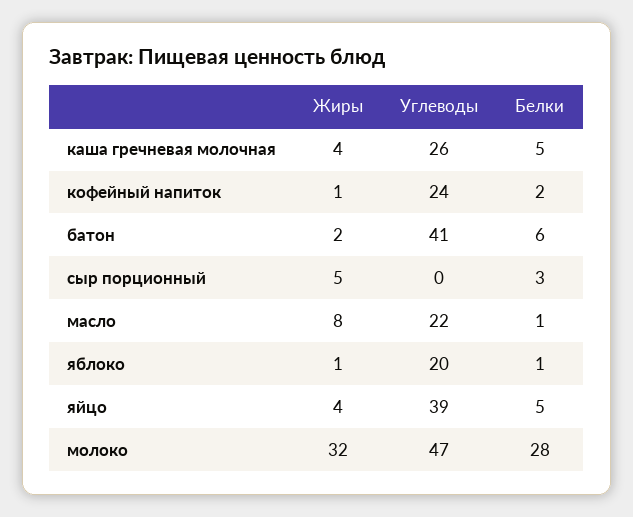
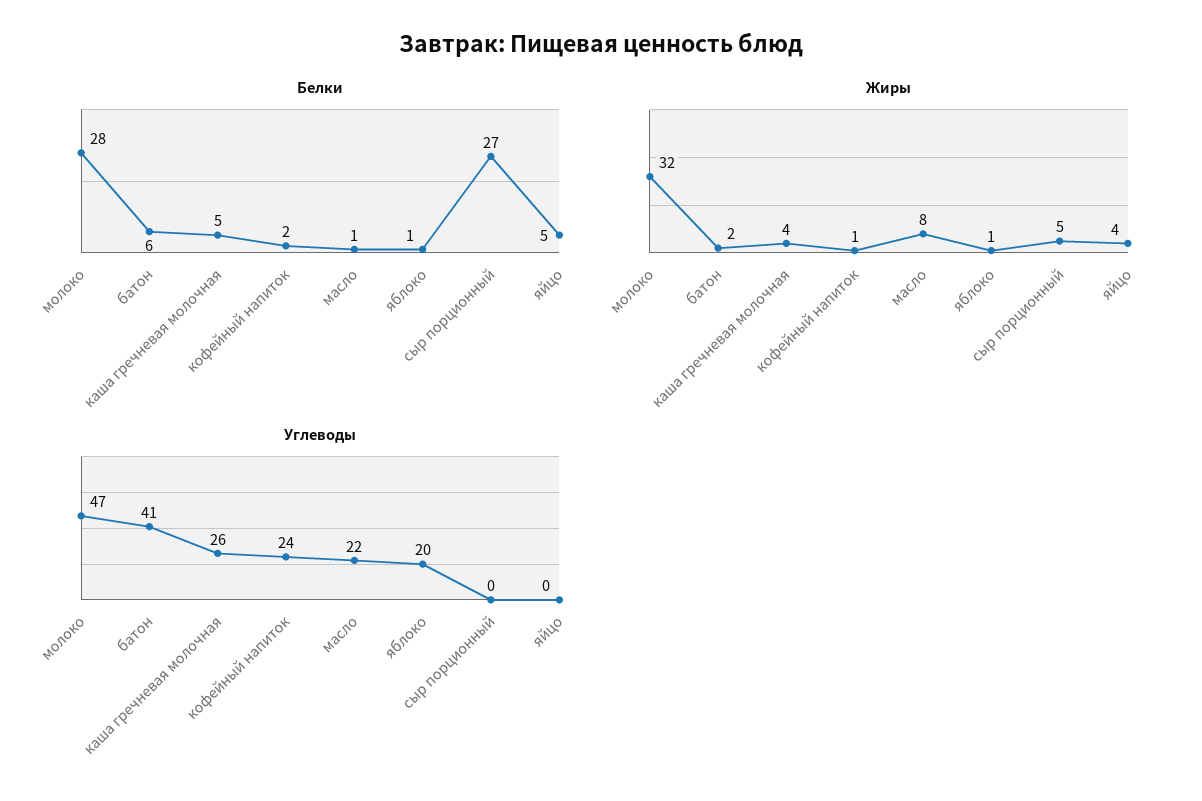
Белки, сыр порционный: 3 -> 27
Углеводы, яйцо: 39 -> 0

